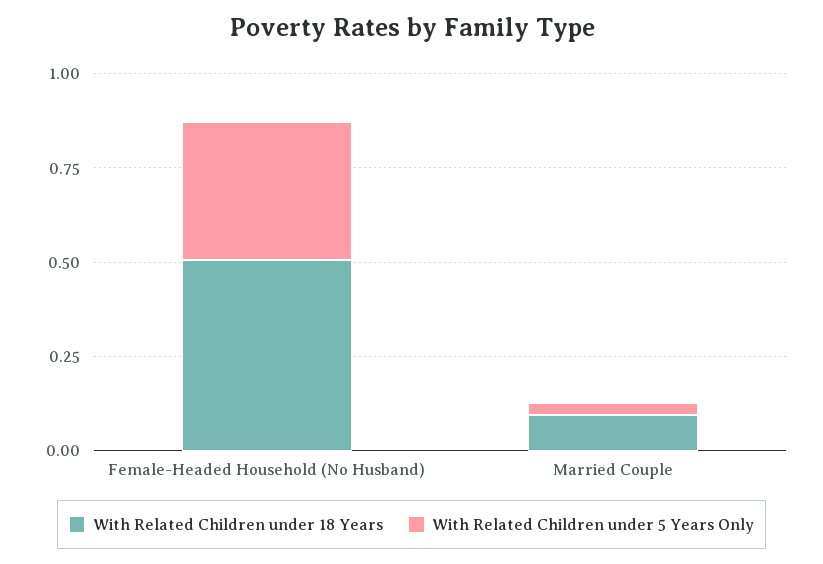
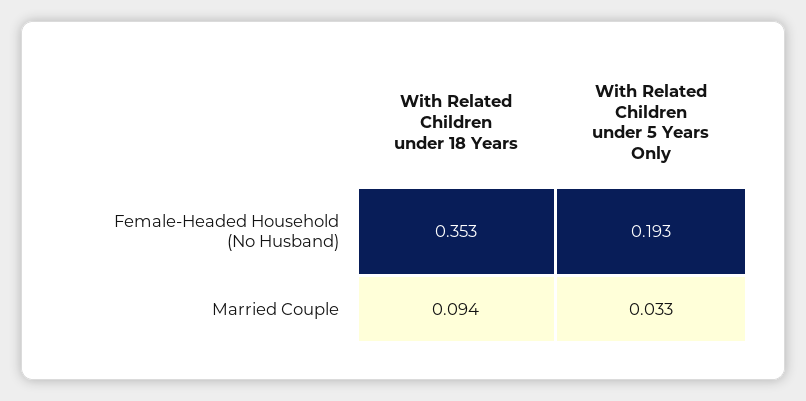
With Related Children under 18 Years, Female-Headed Household (No Husband): 0.5 -> 0.353
With Related Children under 5 Years Only, Female-Headed Household (No Husband): 0.35 -> 0.193

